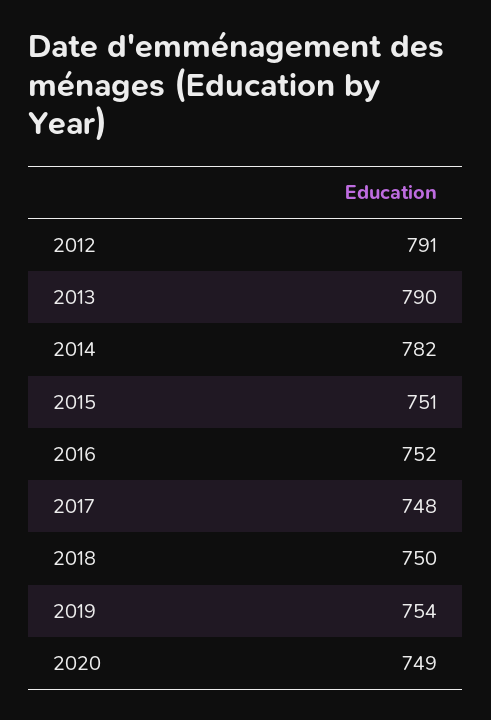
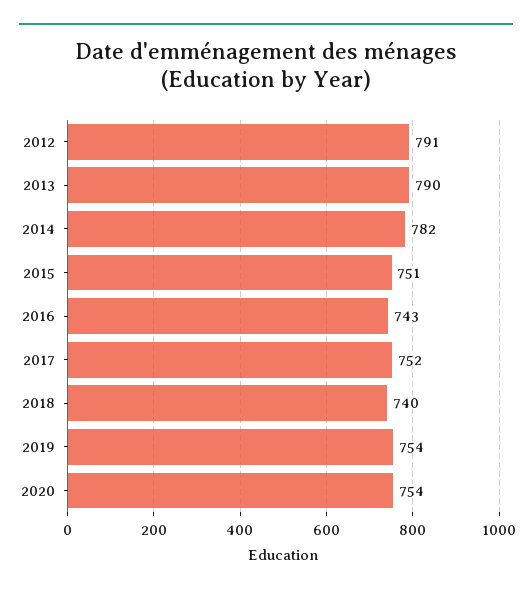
2016: 752 -> 743
2017: 748 -> 752
2018: 750 -> 740
2020: 749 -> 754

